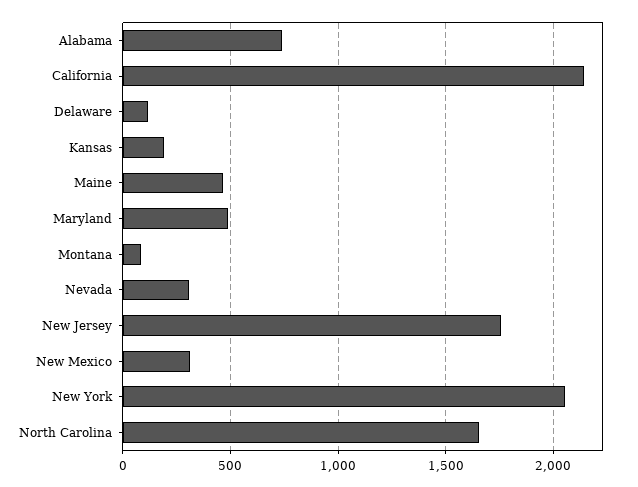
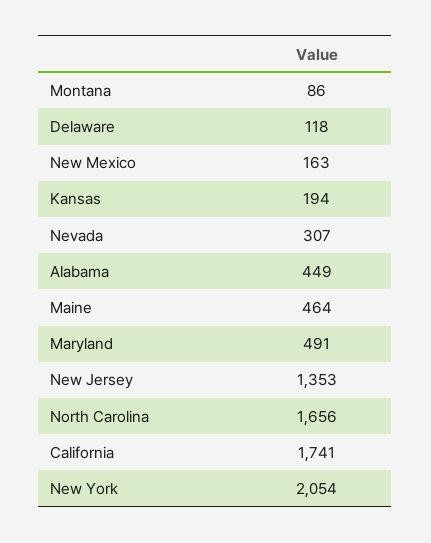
Alabama: 750 -> 449
California: 2150 -> 1741
New Jersey: 1750 -> 1353
New Mexico: 300 -> 163

